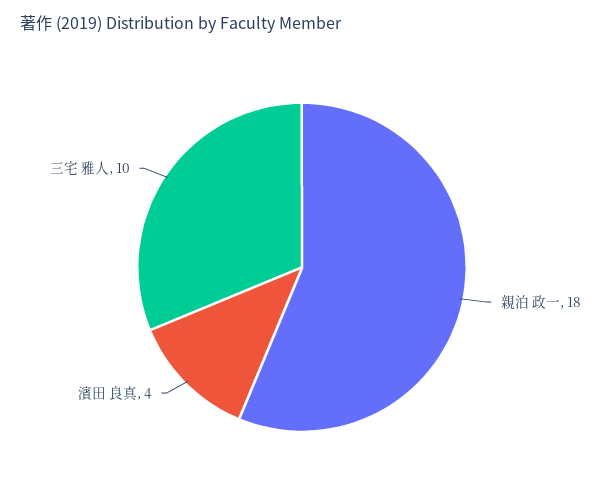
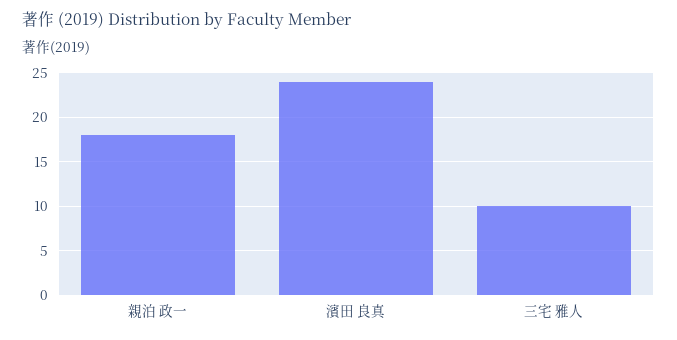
濱田 良真: 4 -> 24

